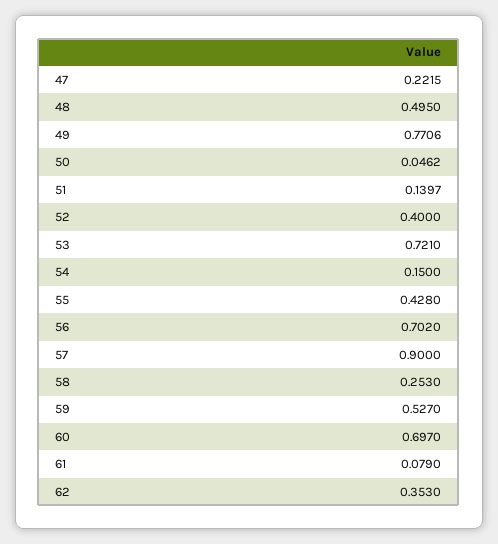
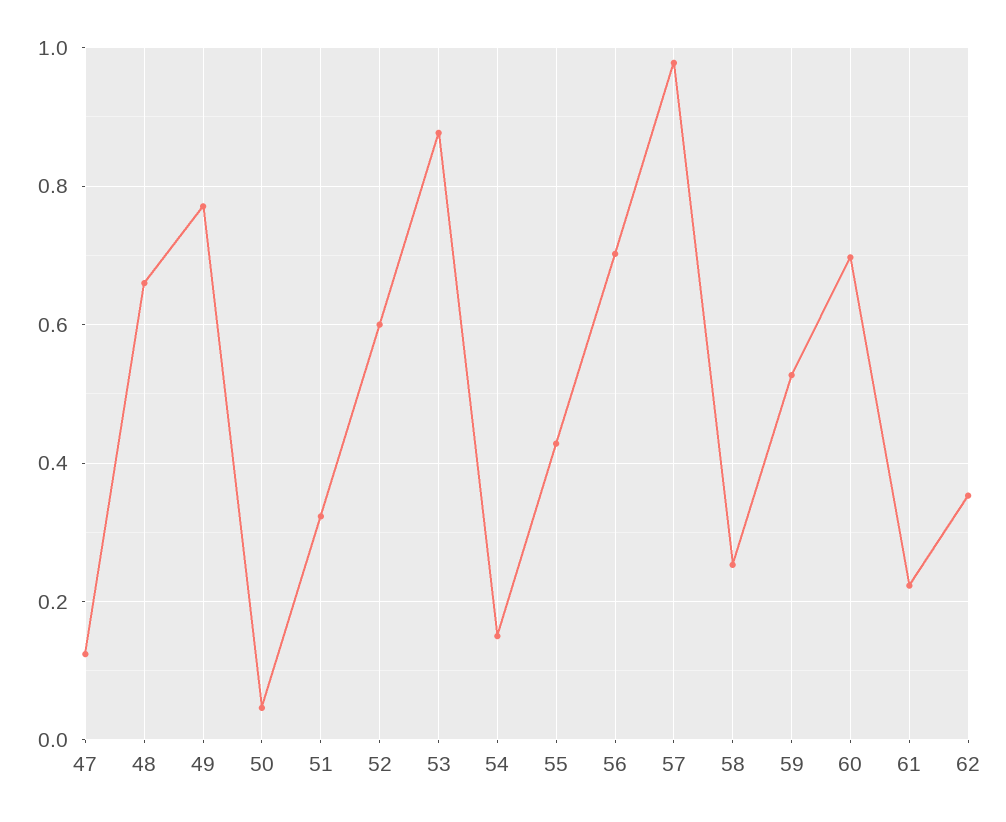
47: 0.2215 -> 0.12
48: 0.495 -> 0.66
51: 0.1397 -> 0.32
52: 0.4 -> 0.6
53: 0.721 -> 0.88
57: 0.9 -> 0.98
61: 0.079 -> 0.22

